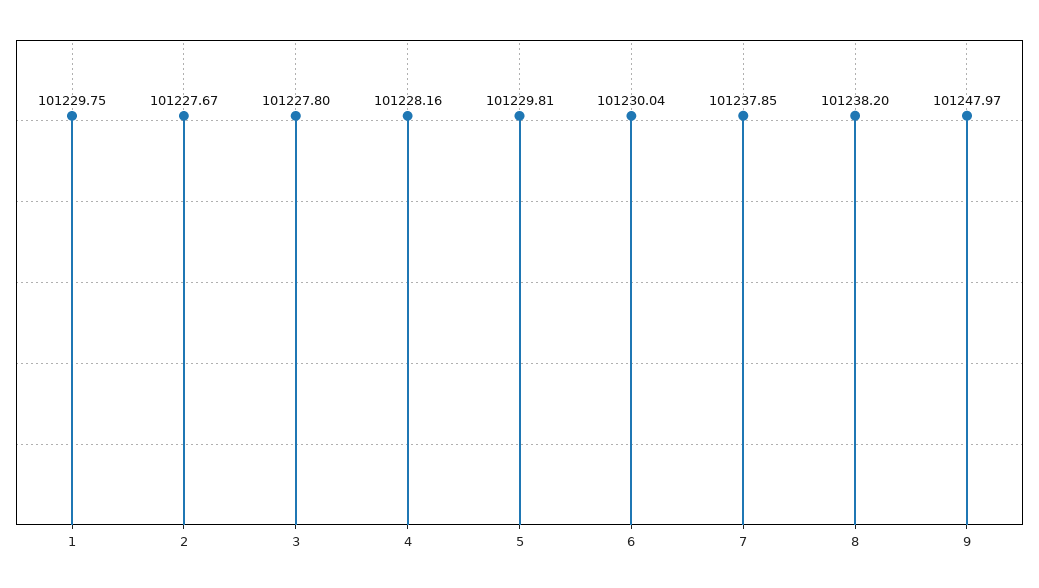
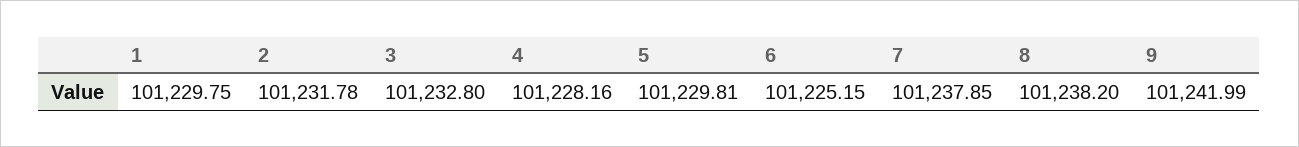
2: 101227.67 -> 101231.78
3: 101227.8 -> 101232.8
6: 101230.04 -> 101225.15
9: 101247.97 -> 101241.99

